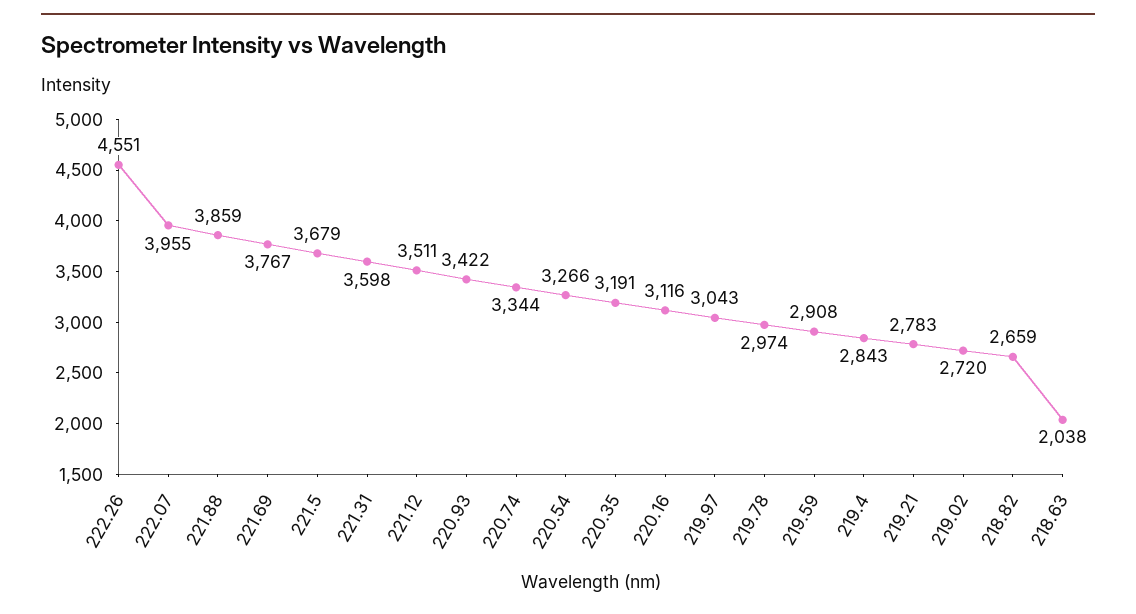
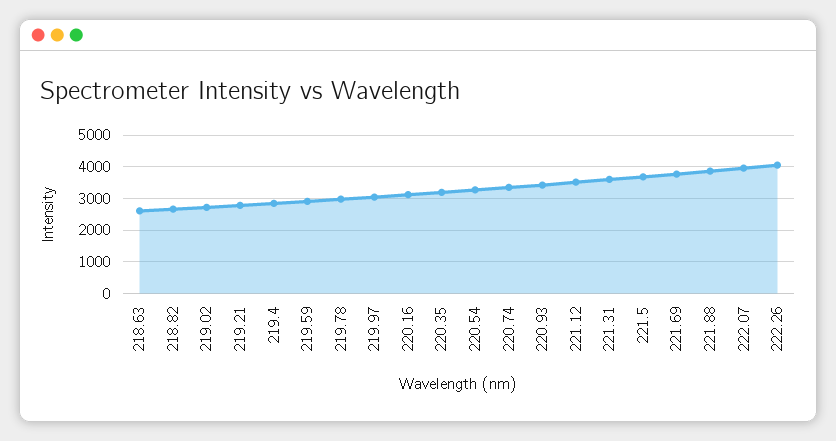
222.26: 4551 -> 4000
218.63: 2038 -> 2600

